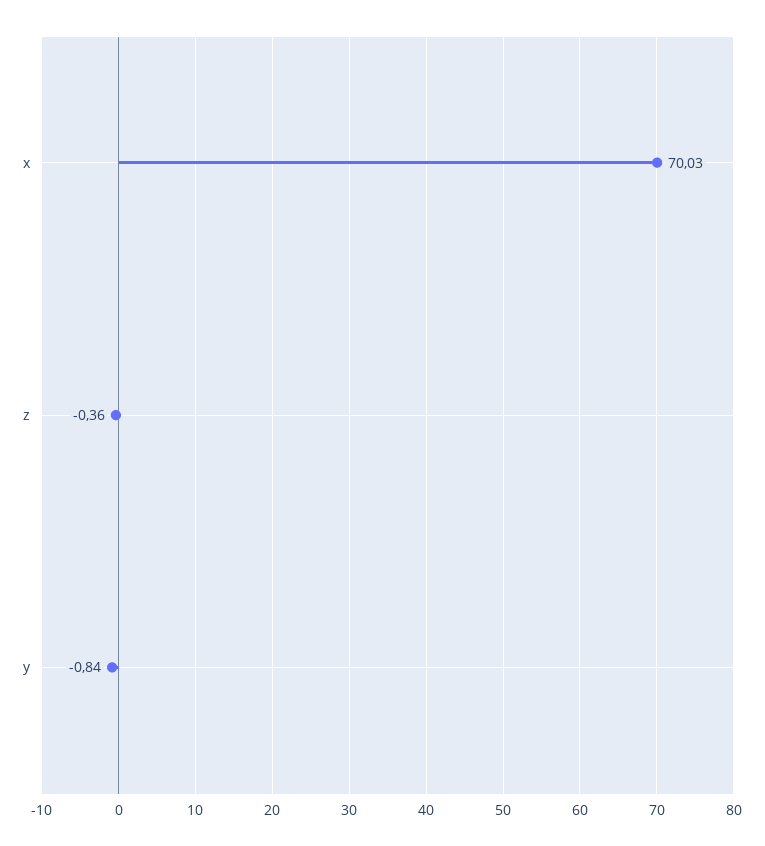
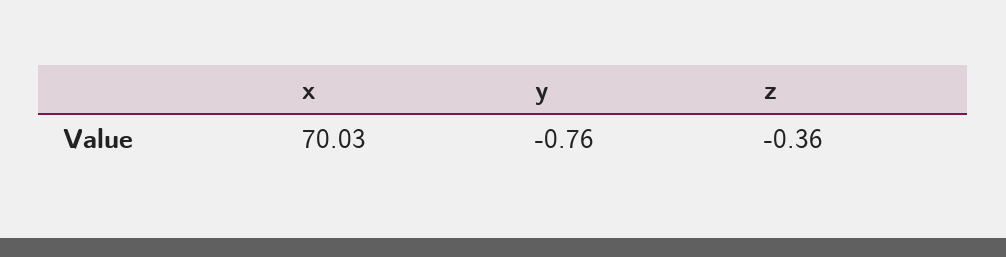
y: -0.84 -> -0.76

